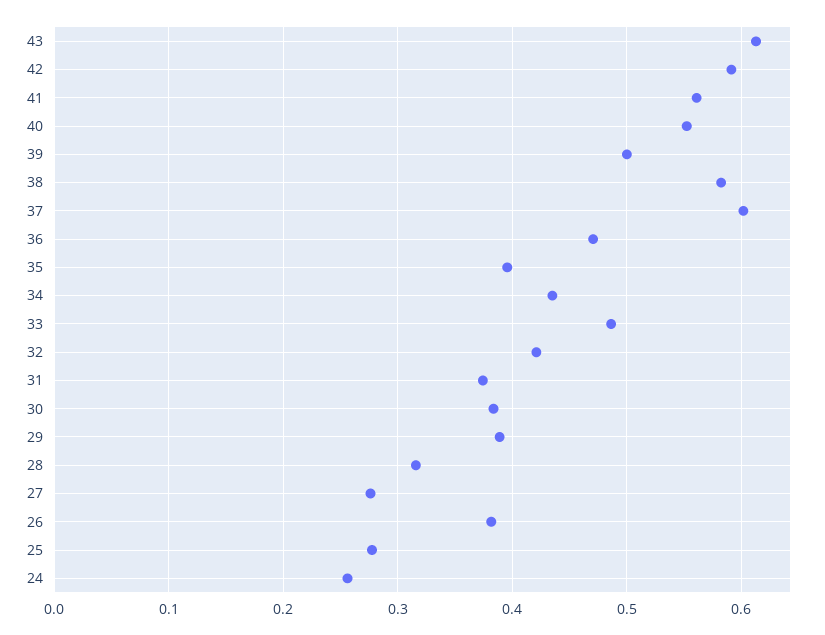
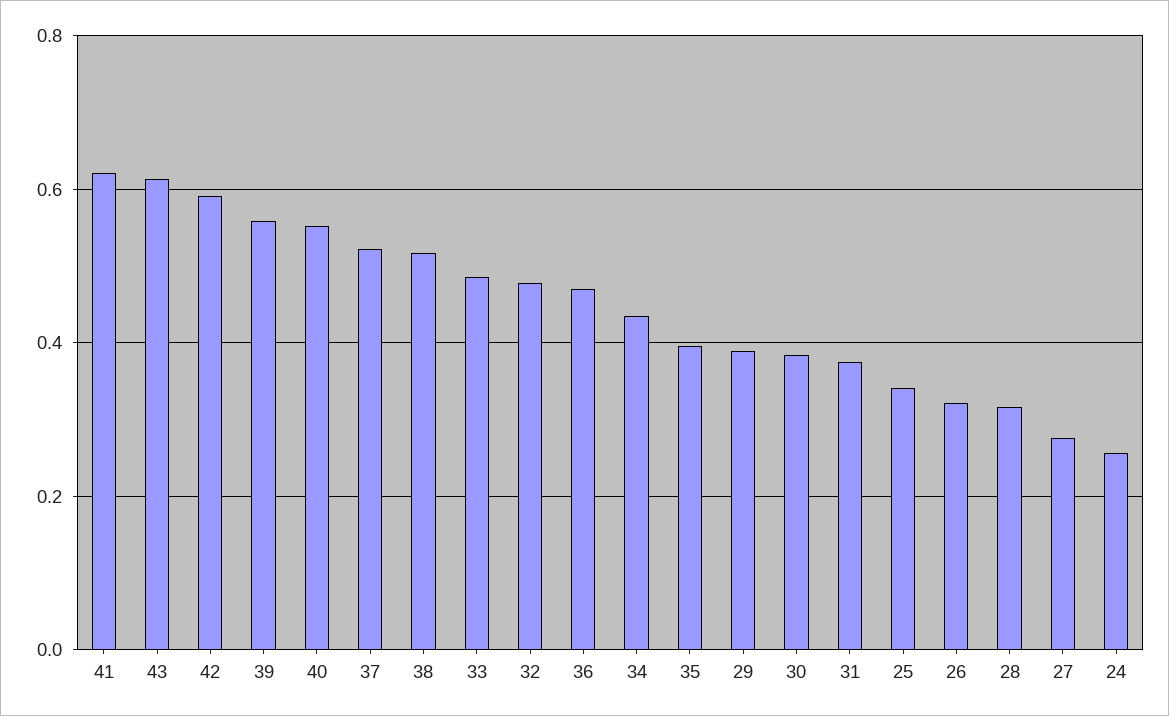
41: 0.56 -> 0.62
39: 0.5 -> 0.56
38: 0.58 -> 0.52
37: 0.6 -> 0.52
32: 0.42 -> 0.48
26: 0.38 -> 0.32
25: 0.28 -> 0.34

